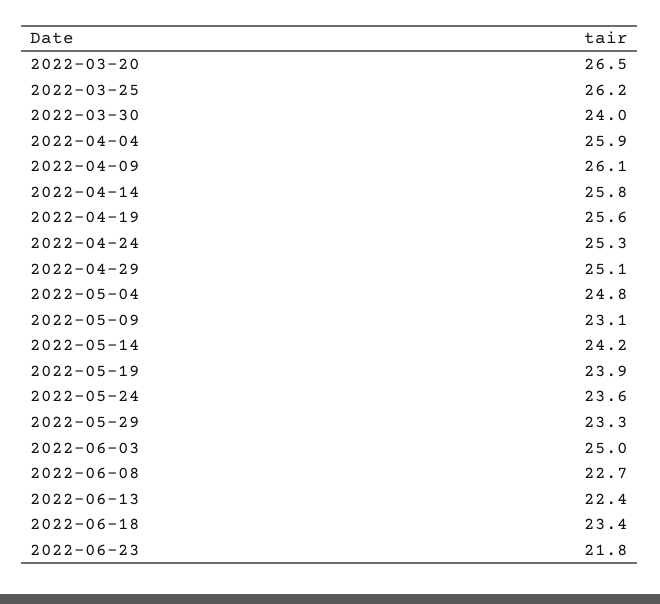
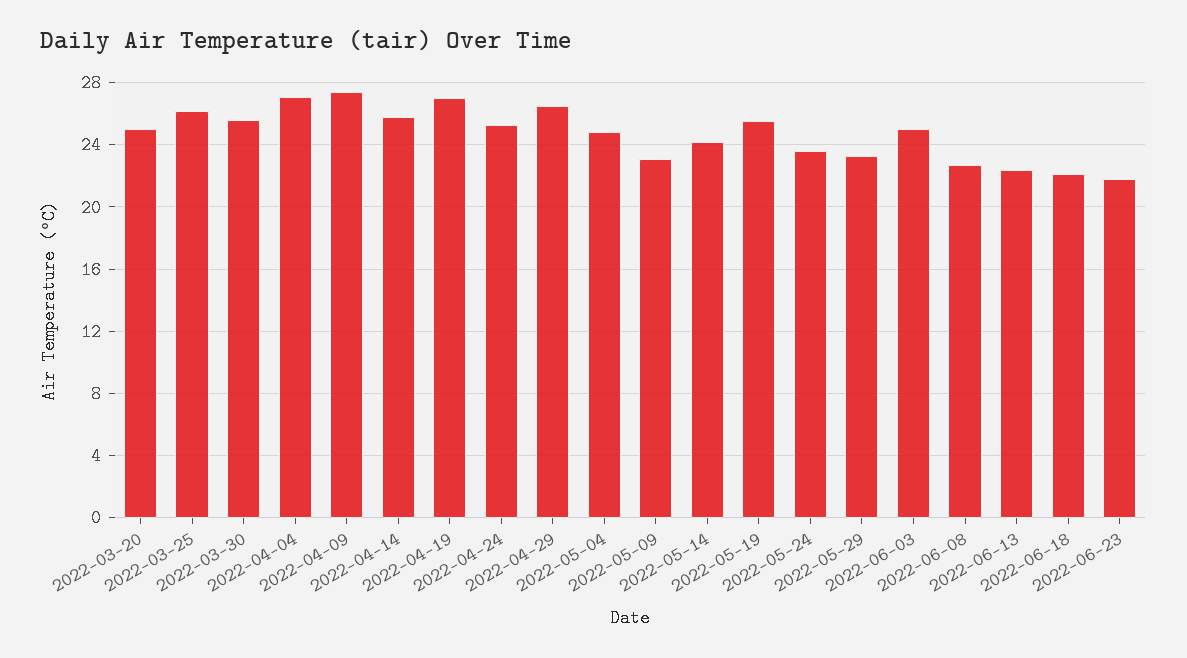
2022-03-20: 26.5 -> 25
2022-03-30: 24 -> 25.5
2022-04-04: 25.9 -> 27
2022-04-09: 26.1 -> 27.5
2022-04-19: 25.6 -> 27
2022-04-29: 25.1 -> 26.5
2022-05-19: 23.9 -> 25.5
2022-06-18: 23.4 -> 22

